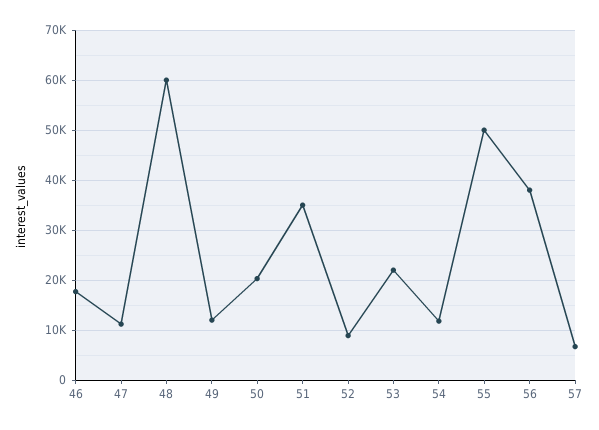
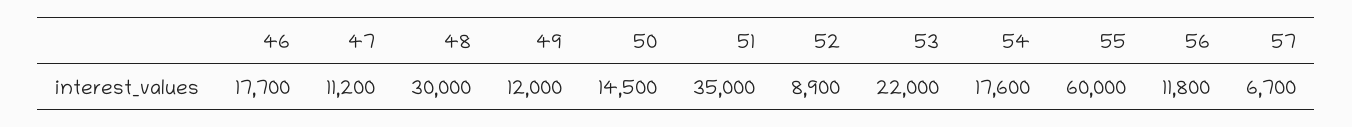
48: 60000 -> 30000
50: 20000 -> 14500
54: 12000 -> 17600
55: 50000 -> 60000
56: 38000 -> 11800

